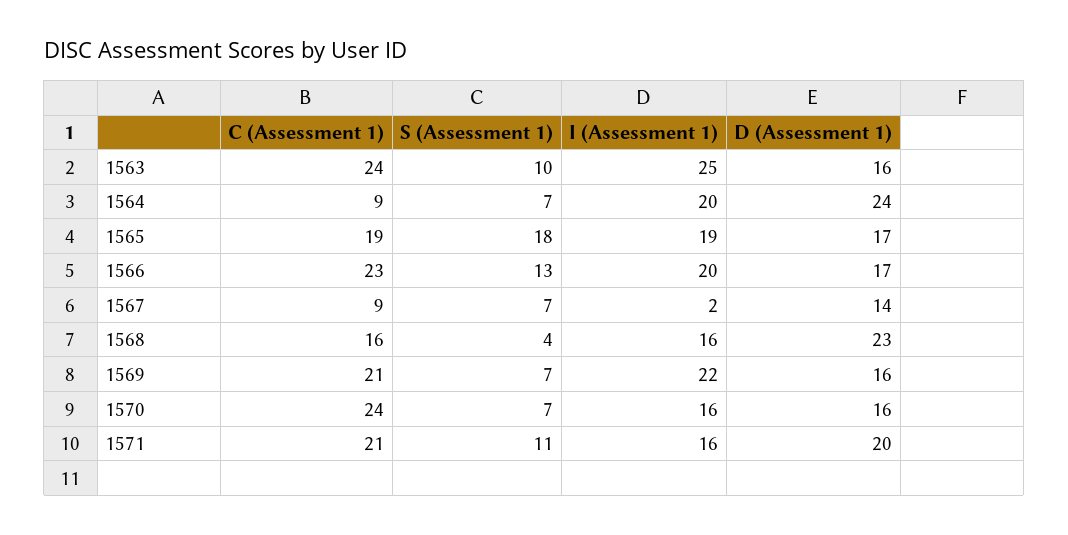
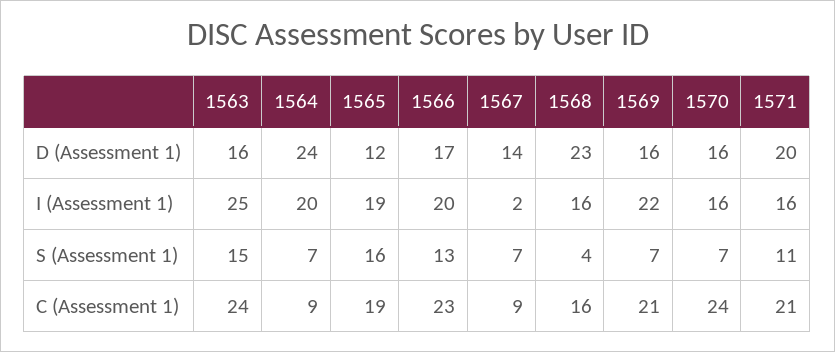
S (Assessment 1), 1563: 10 -> 15
S (Assessment 1), 1565: 18 -> 16
D (Assessment 1), 1565: 17 -> 12

